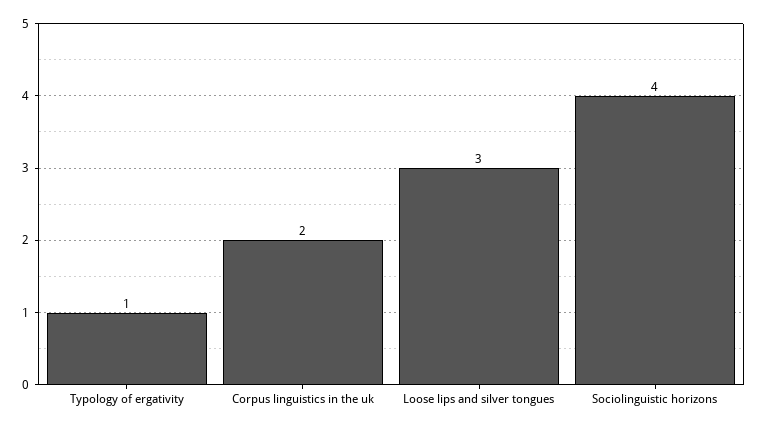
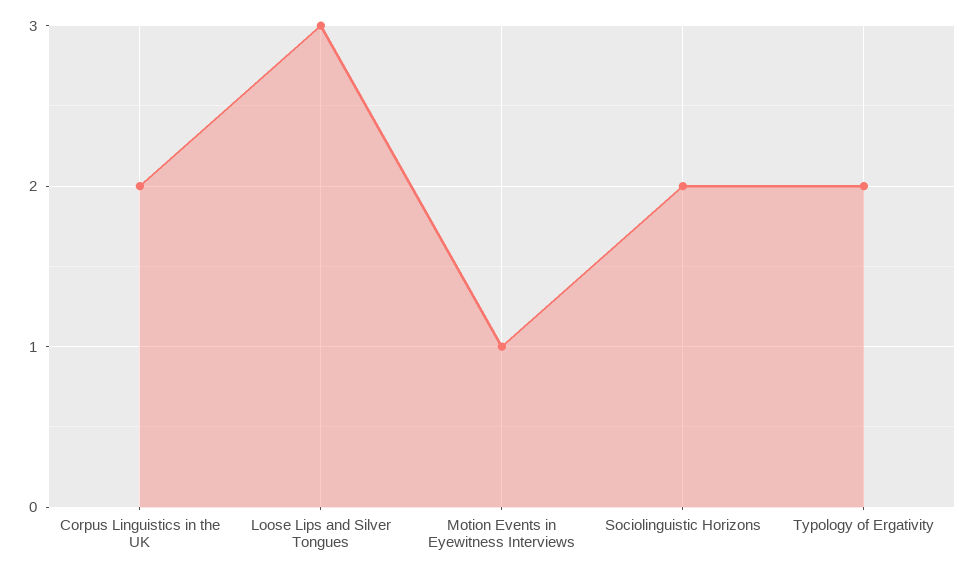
Typology of ergativity: 1 -> 2
Sociolinguistic horizons: 4 -> 2
Motion Events in Eyewitness Interviews: none -> 1

